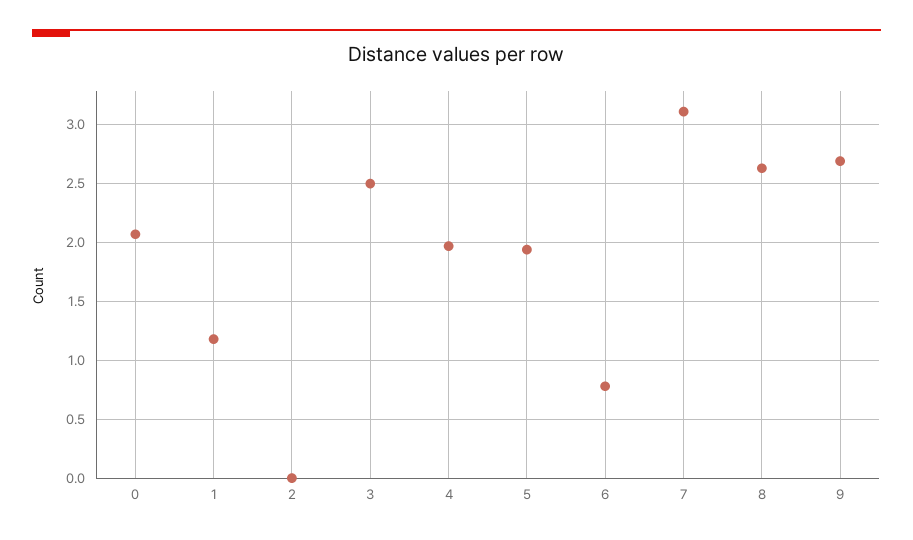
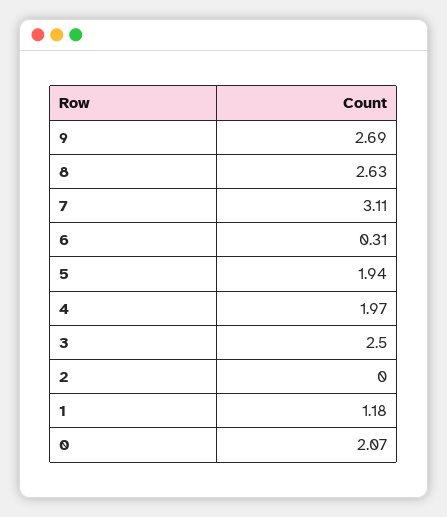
6: 0.8 -> 0.31

